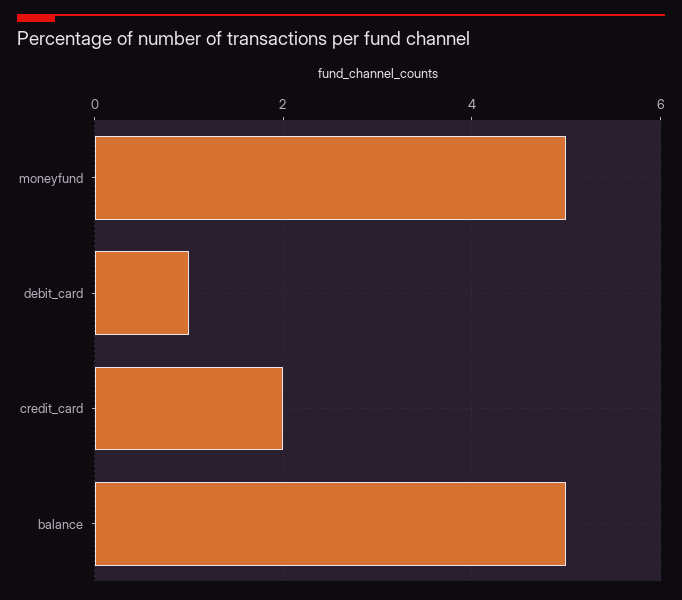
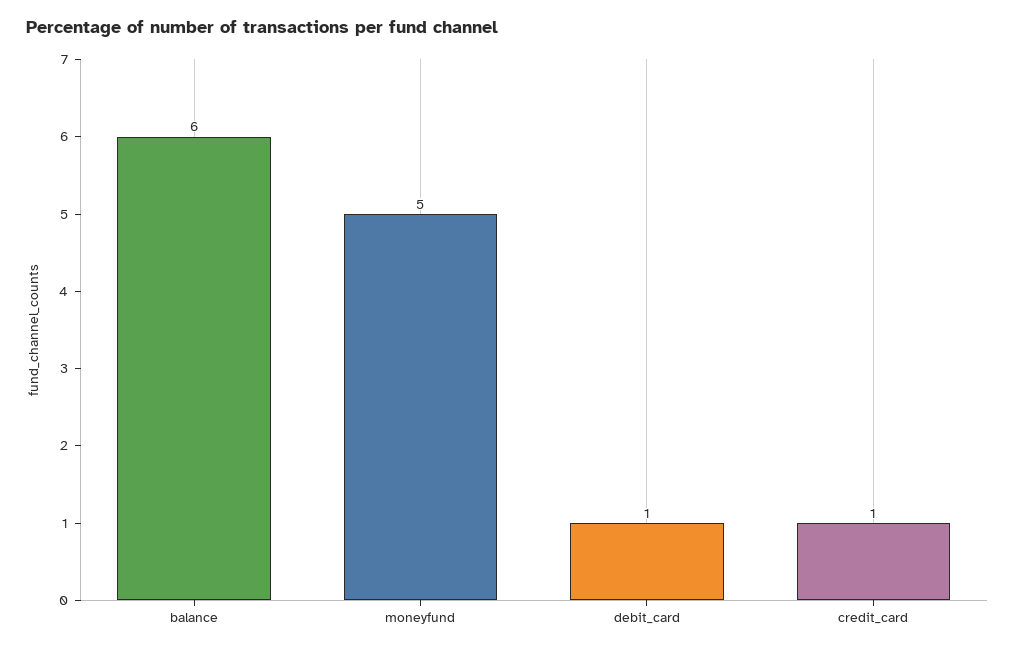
credit_card: 2 -> 1
balance: 5 -> 6

